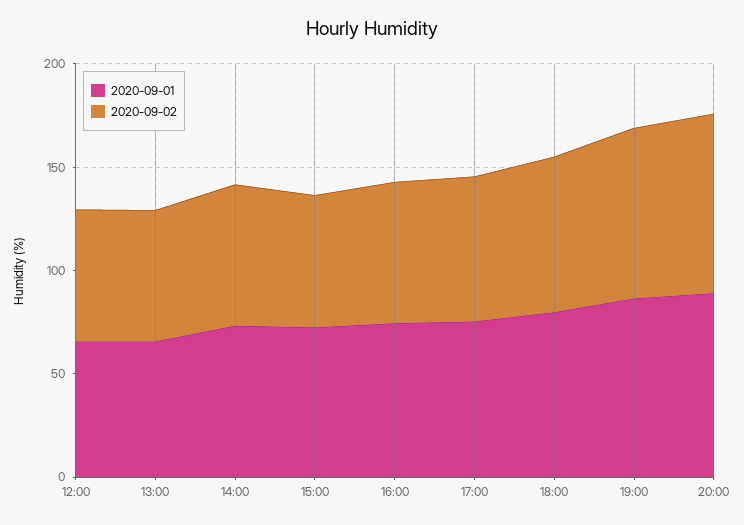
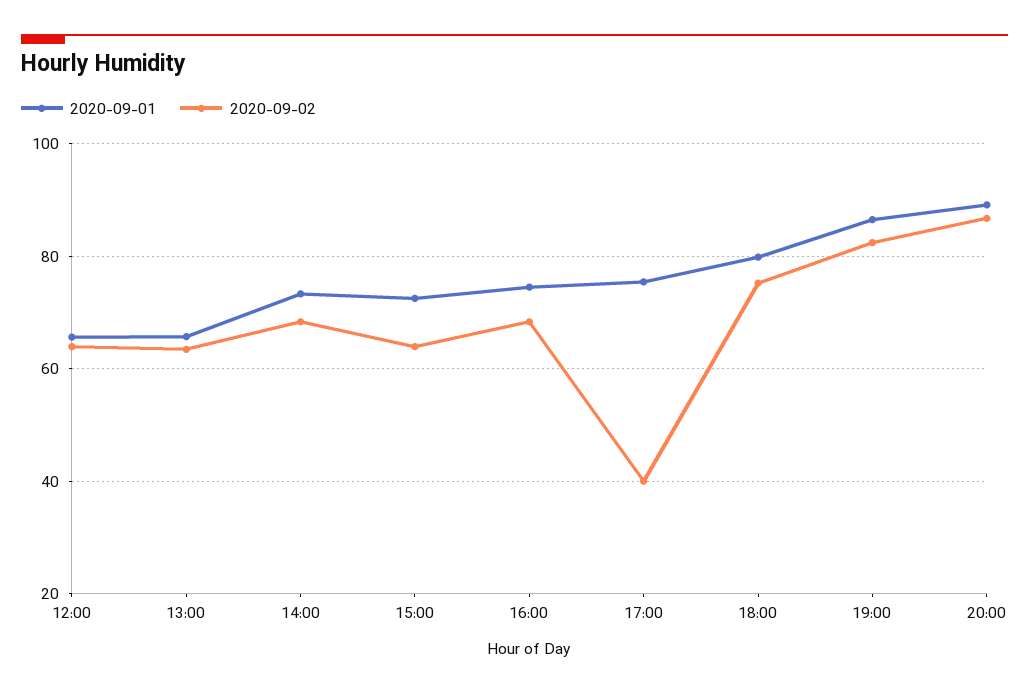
2020-09-02, 17:00: 70 -> 40

